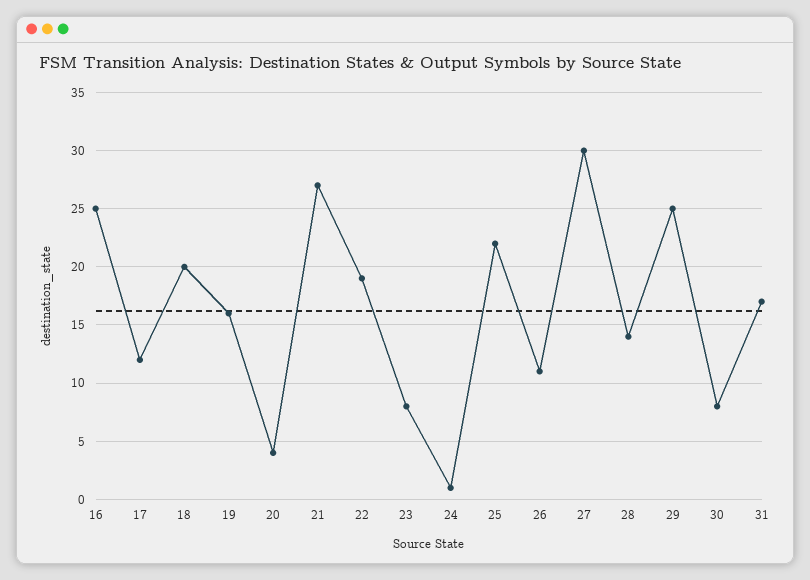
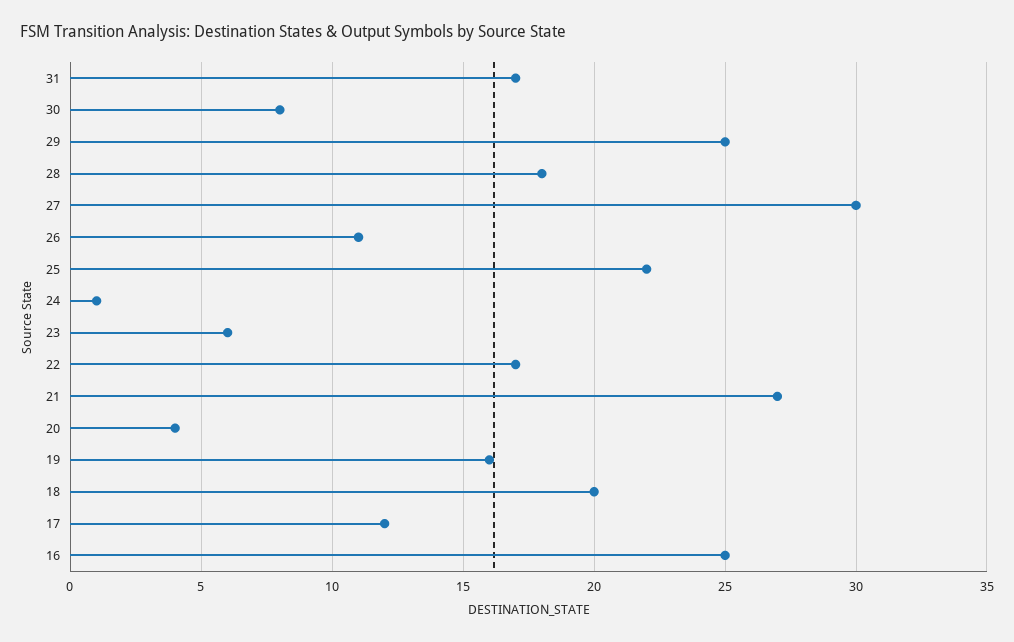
22: 19 -> 17
23: 8 -> 6
28: 14 -> 18

